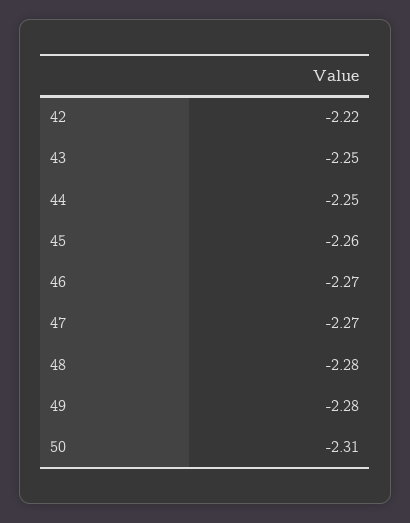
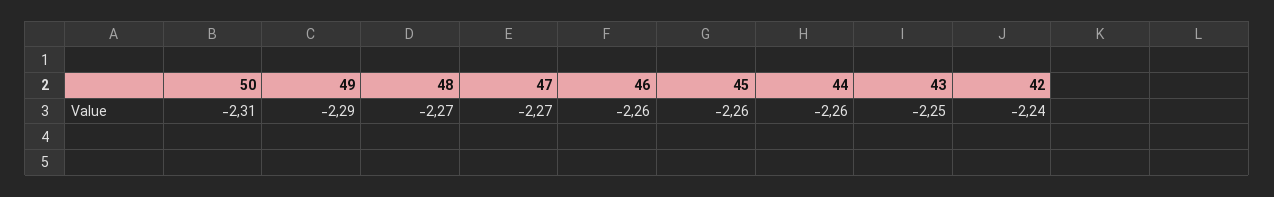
42: -2.22 -> -2.24
44: -2.25 -> -2.26
46: -2.27 -> -2.26
48: -2.28 -> -2.27
49: -2.28 -> -2.29

